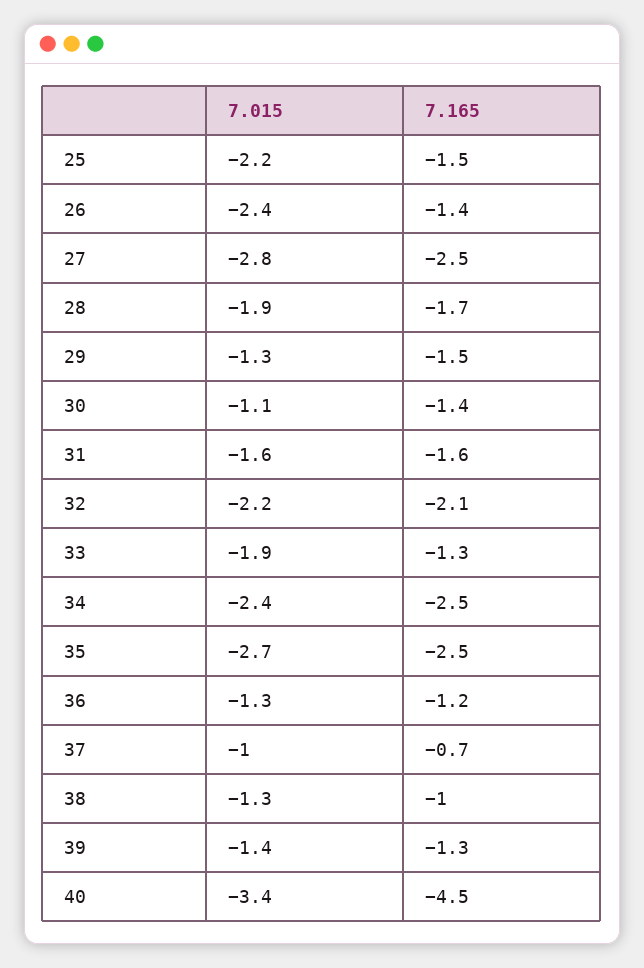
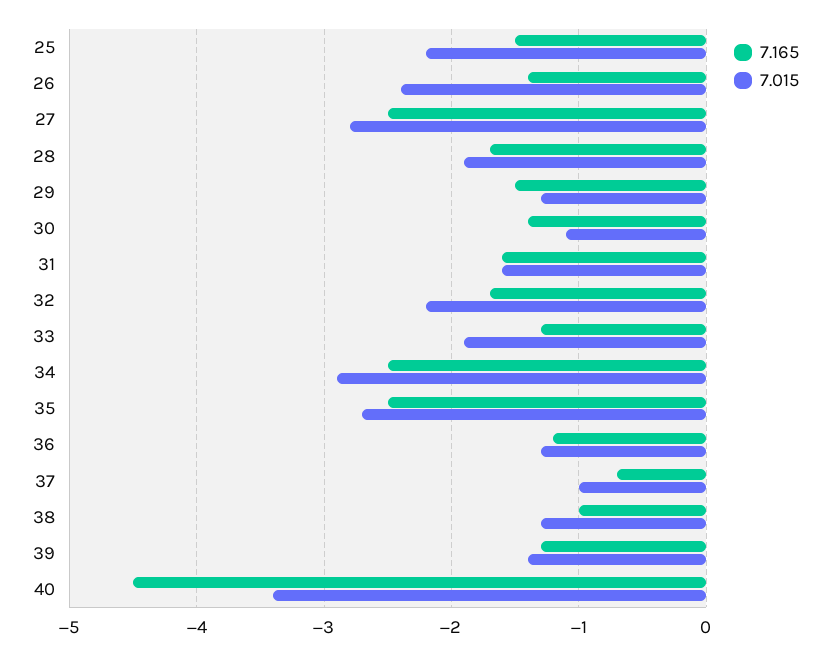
7.165, 32: -2.1 -> -1.7
7.015, 34: -2.4 -> -2.9

